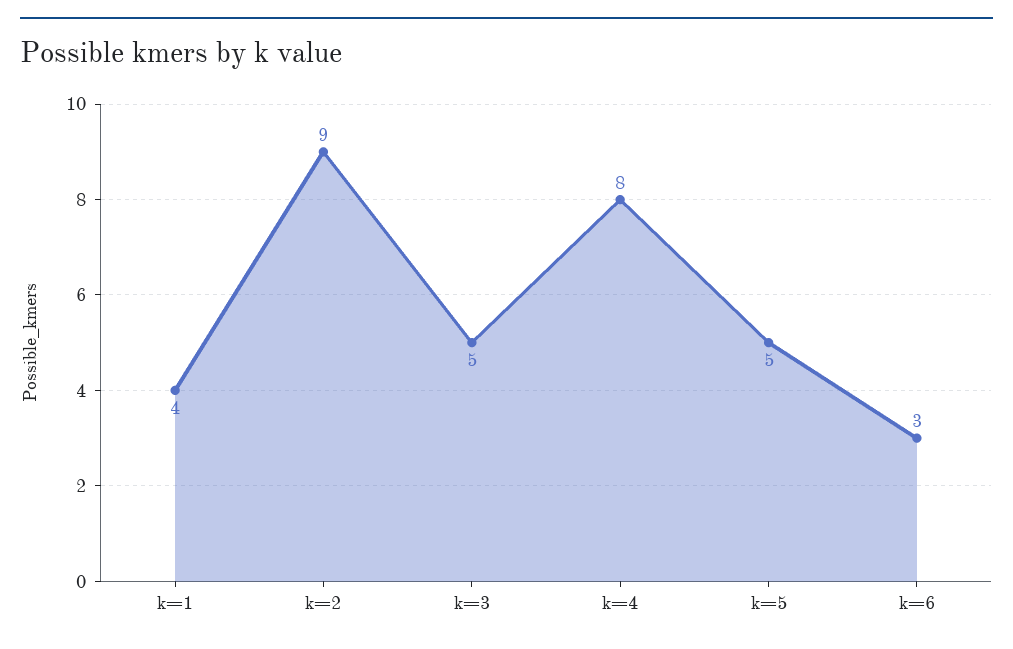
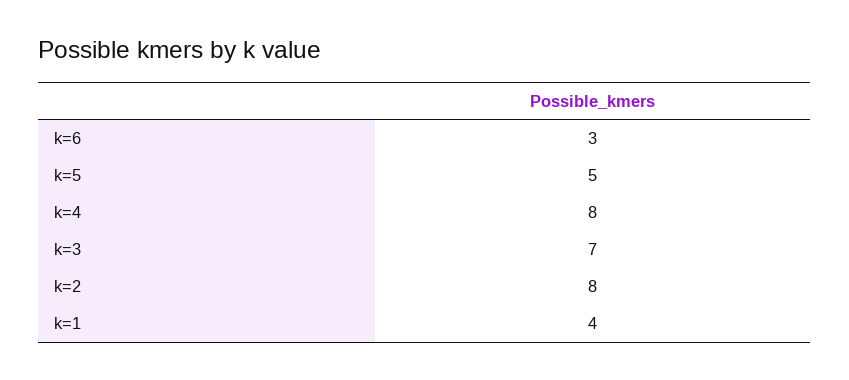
k=2: 9 -> 8
k=3: 5 -> 7

